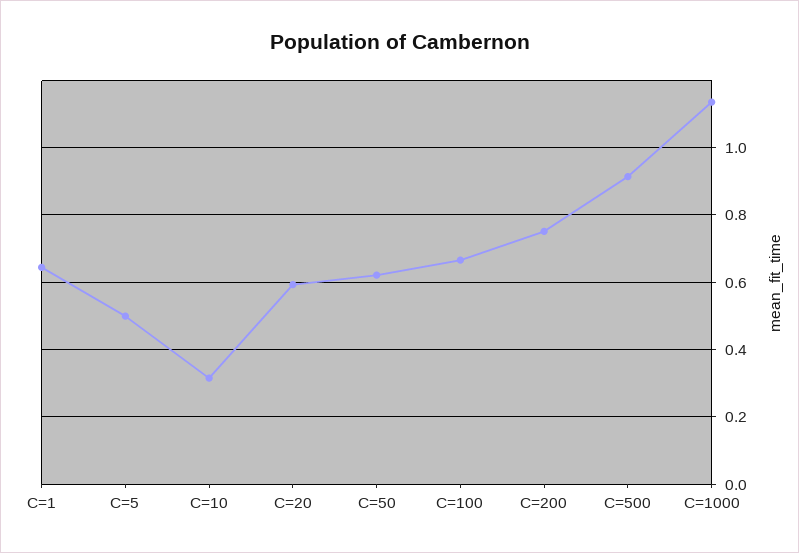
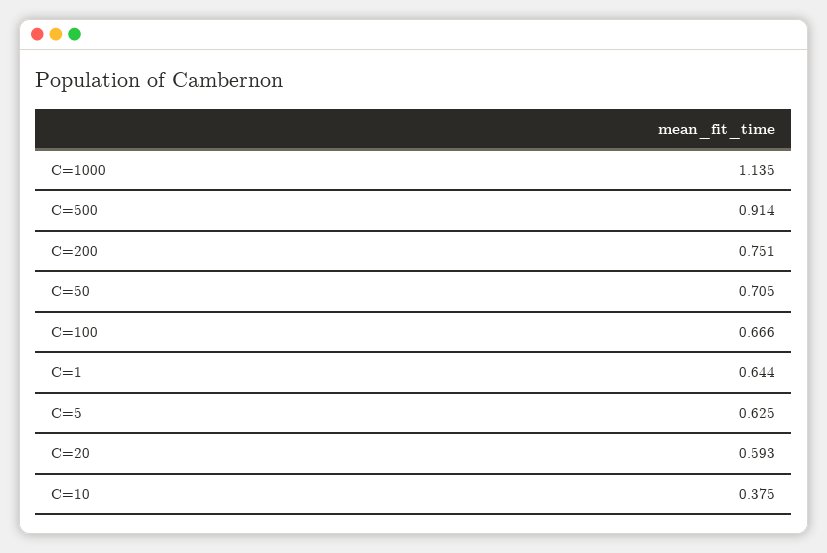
C=5: 0.5 -> 0.625
C=10: 0.32 -> 0.375
C=50: 0.62 -> 0.705

